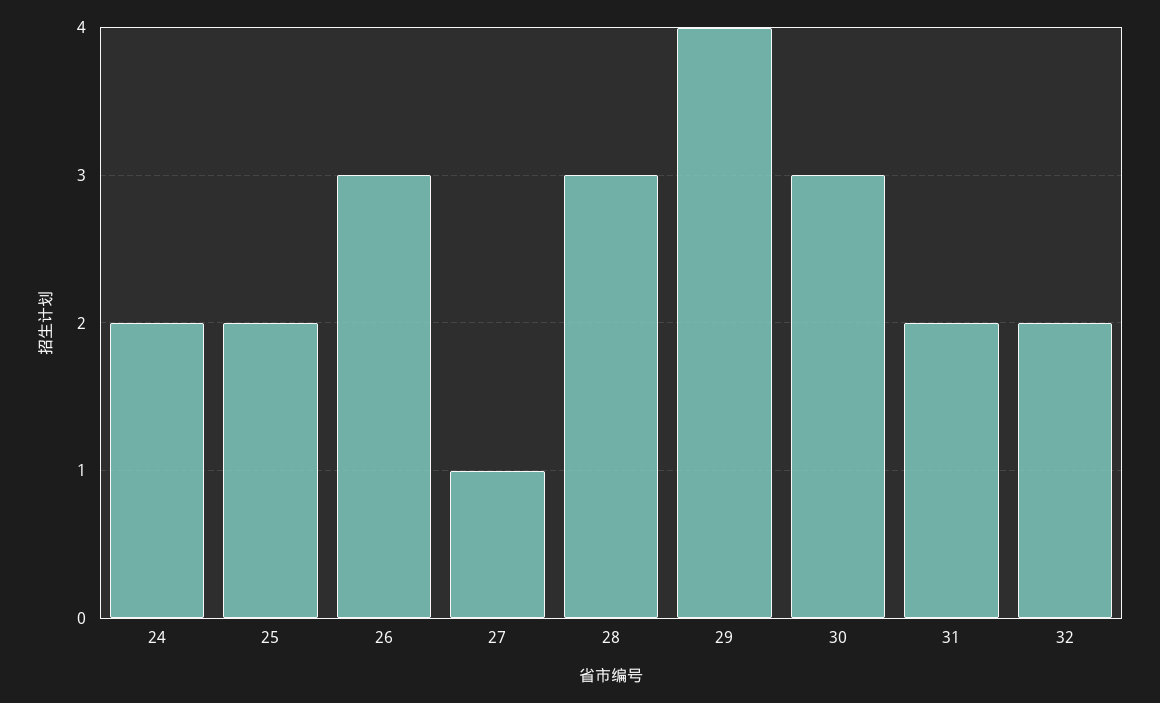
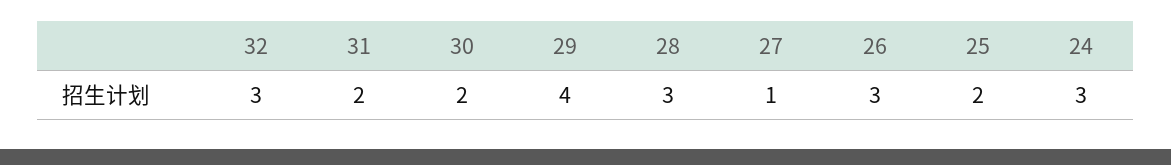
24: 2 -> 3
30: 3 -> 2
32: 2 -> 3

